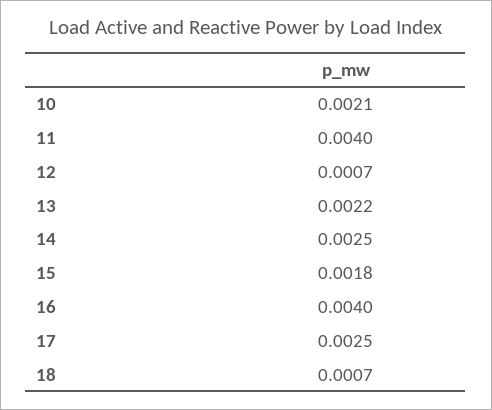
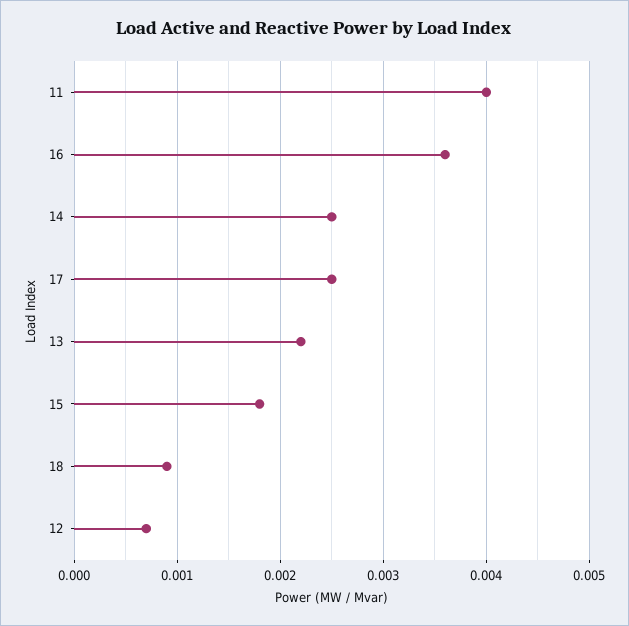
10: 0.0021 -> none
16: 0.004 -> 0.0036
18: 0.0007 -> 0.0009

